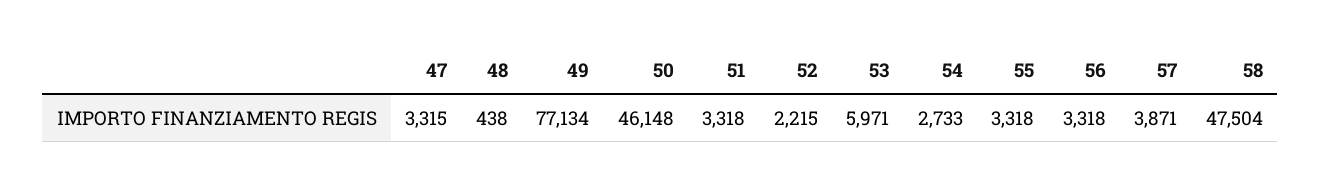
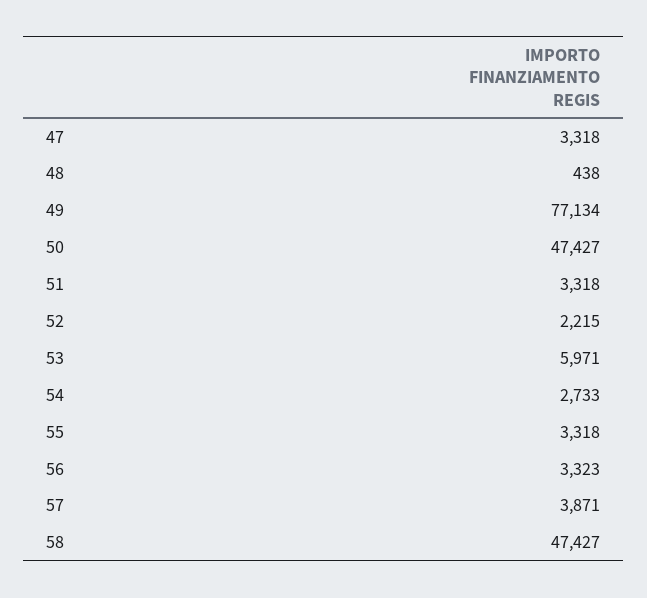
47: 3315 -> 3318
50: 46148 -> 47427
56: 3318 -> 3323
58: 47504 -> 47427

